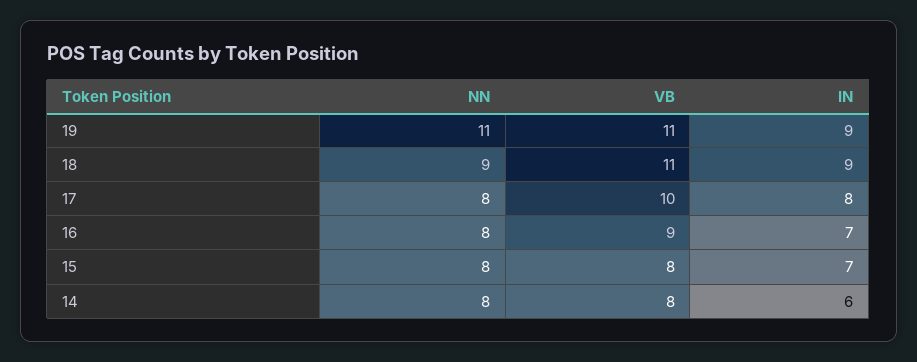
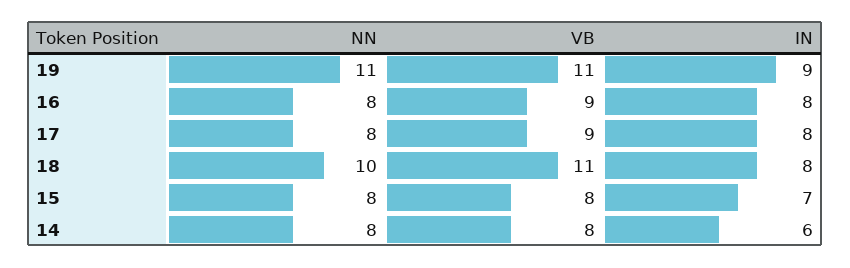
NN, 18: 9 -> 10
IN, 18: 9 -> 8
VB, 17: 10 -> 9
IN, 16: 7 -> 8

